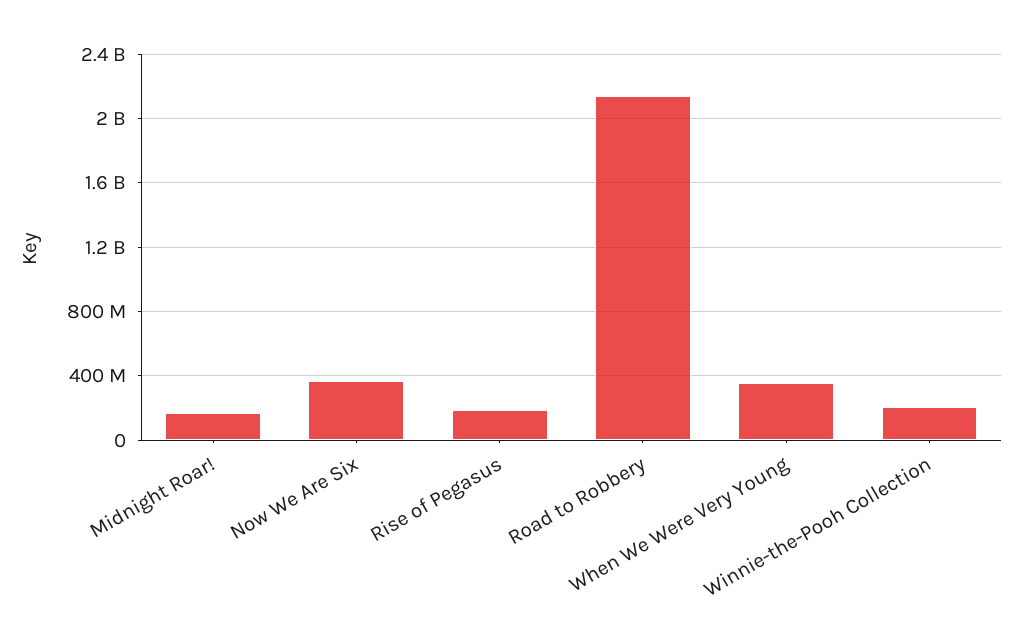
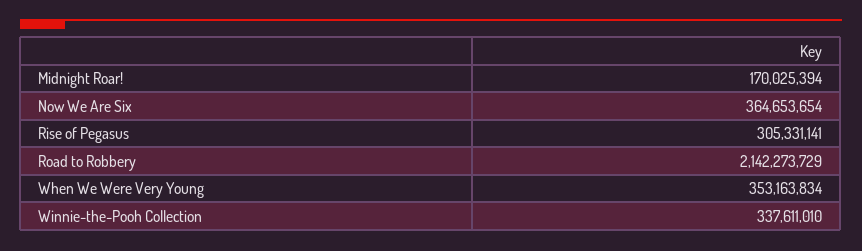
Rise of Pegasus: 200000000 -> 305331141
Winnie-the-Pooh Collection: 200000000 -> 337611010

